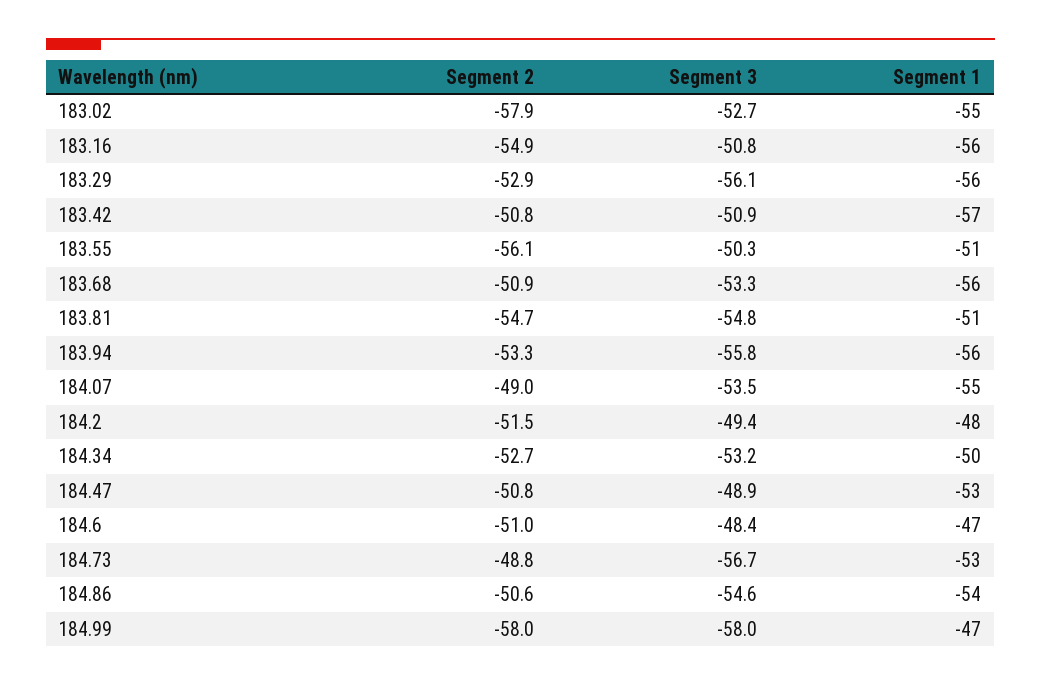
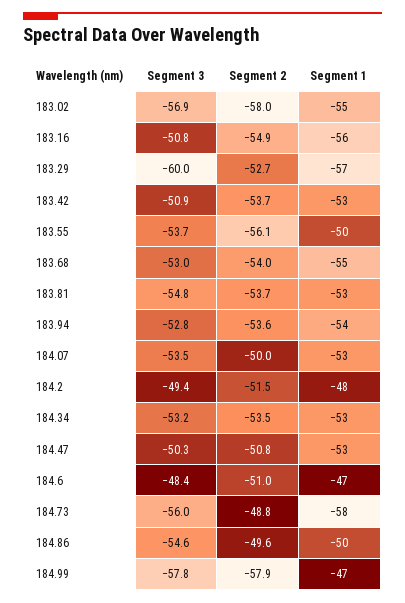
Segment 2, 183.02: -57.9 -> -58
Segment 3, 183.02: -52.7 -> -56.9
Segment 2, 183.29: -52.9 -> -52.7
Segment 3, 183.29: -56.1 -> -60
Segment 1, 183.29: -56 -> -57
Segment 2, 183.42: -50.8 -> -53.7
Segment 1, 183.42: -57 -> -53
Segment 3, 183.55: -50.3 -> -53.7
Segment 1, 183.55: -51 -> -50
Segment 2, 183.68: -50.9 -> -54
Segment 3, 183.68: -53.3 -> -53
Segment 1, 183.68: -56 -> -55
Segment 2, 183.81: -54.7 -> -53.7
Segment 1, 183.81: -51 -> -53
Segment 2, 183.94: -53.3 -> -53.6
Segment 3, 183.94: -55.8 -> -52.8
Segment 1, 183.94: -56 -> -54
Segment 2, 184.07: -49 -> -50
Segment 1, 184.07: -55 -> -53
Segment 2, 184.34: -52.7 -> -53.5
Segment 1, 184.34: -50 -> -53
Segment 3, 184.47: -48.9 -> -50.3
Segment 3, 184.73: -56.7 -> -56
Segment 1, 184.73: -53 -> -58
Segment 2, 184.86: -50.6 -> -49.6
Segment 1, 184.86: -54 -> -50
Segment 2, 184.99: -58 -> -57.9
Segment 3, 184.99: -58 -> -57.8

